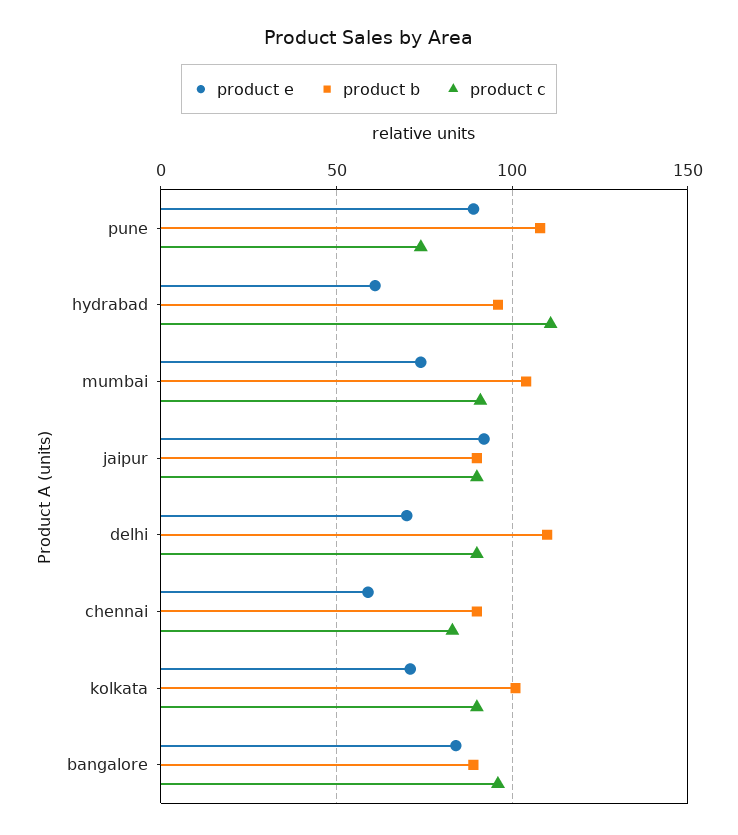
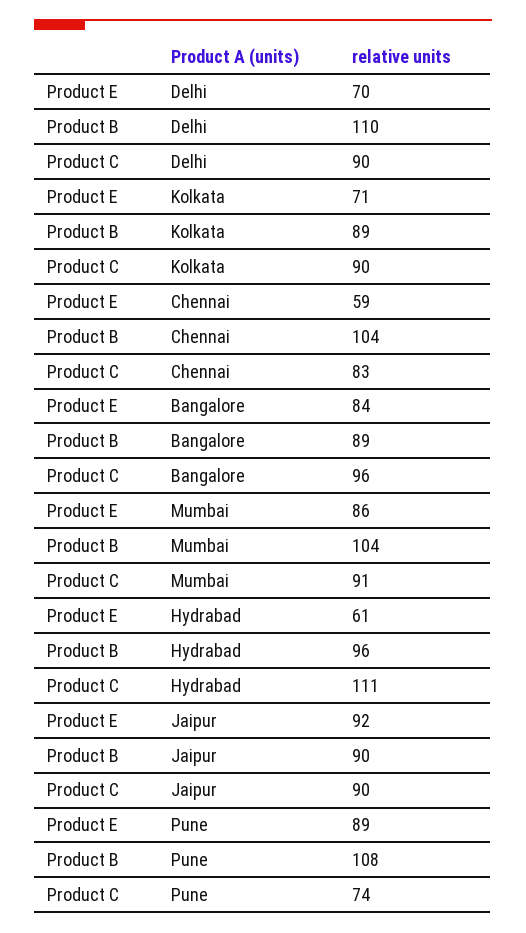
product e, mumbai: 75 -> 86
product b, chennai: 90 -> 104
product b, kolkata: 100 -> 89

